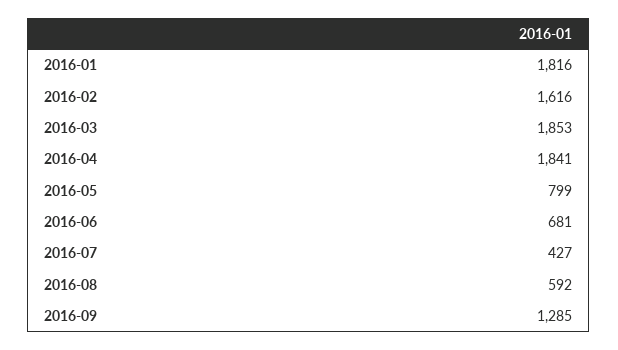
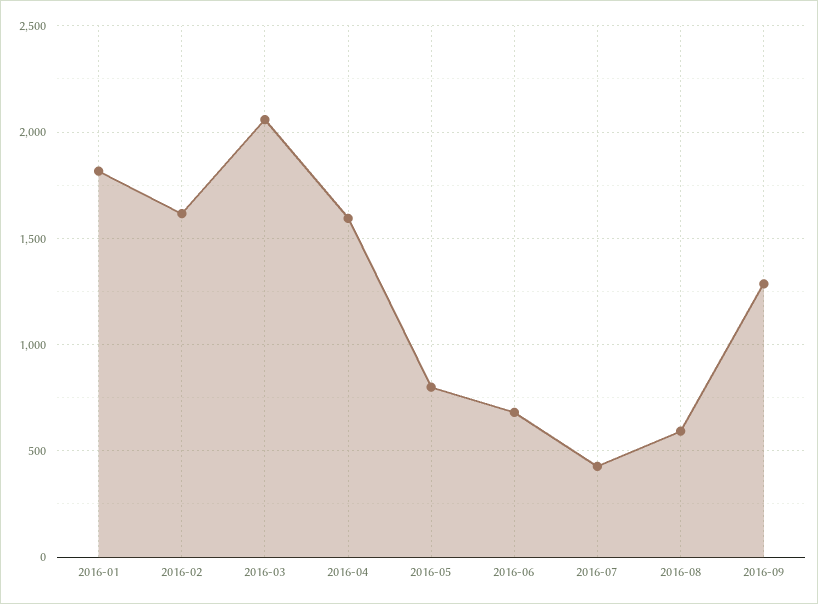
2016-03: 1853 -> 2050
2016-04: 1841 -> 1600

